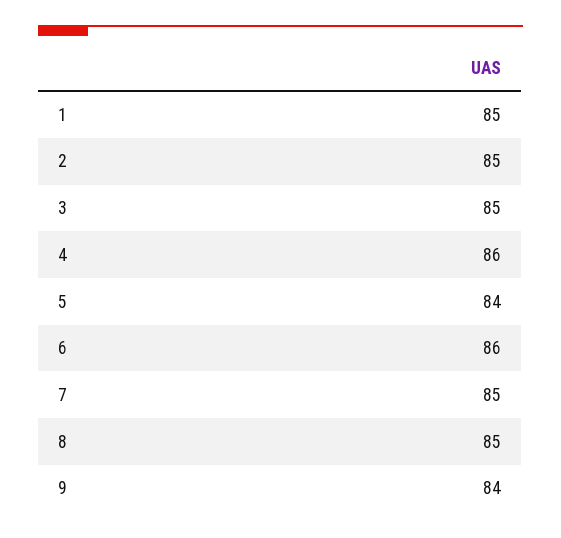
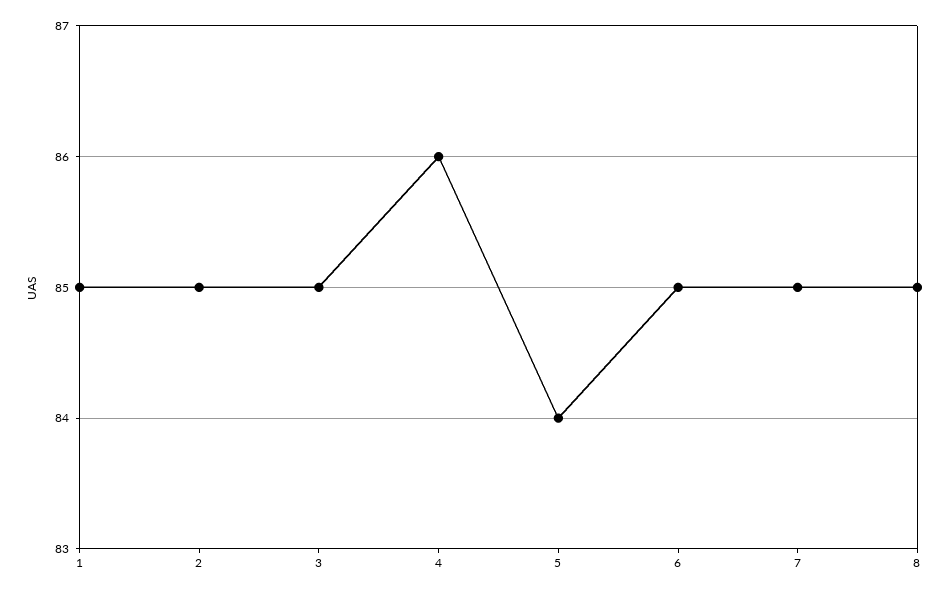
6: 86 -> 85
9: 84 -> none

